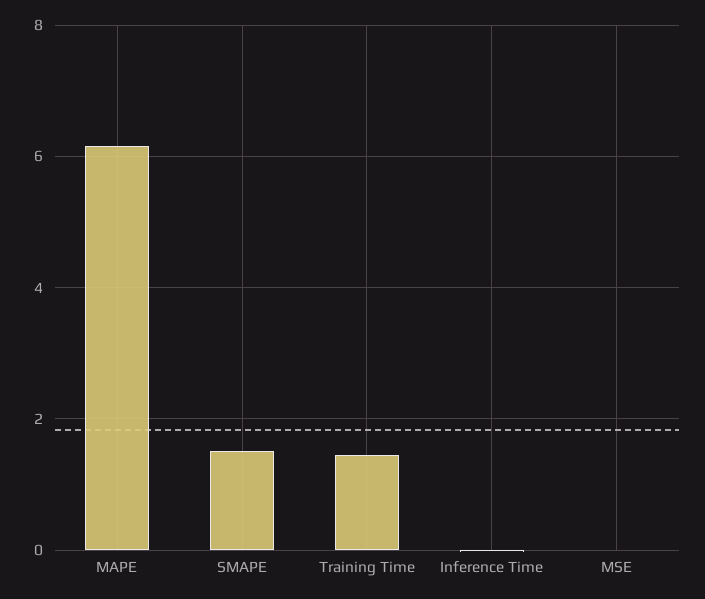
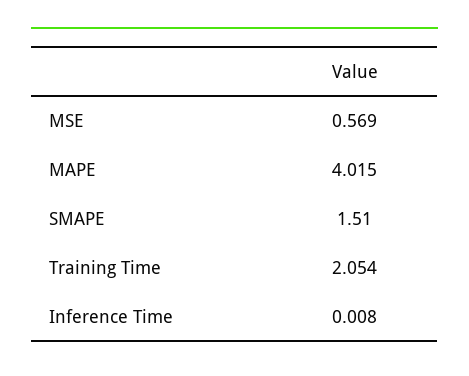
MAPE: 6.2 -> 4.015
Training Time: 1.4 -> 2.054
MSE: 0 -> 0.569

